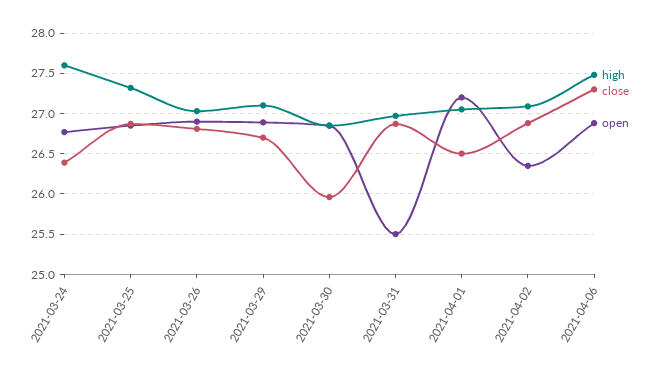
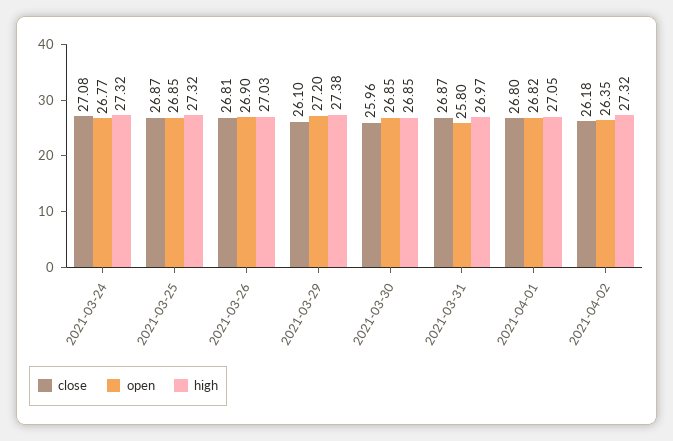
high, 2021-03-24: 27.6 -> 27.32
close, 2021-03-24: 26.4 -> 27.08
high, 2021-03-29: 27.1 -> 27.38
close, 2021-03-29: 26.7 -> 26.1
open, 2021-03-29: 26.9 -> 27.2
open, 2021-03-31: 25.5 -> 25.8
close, 2021-04-01: 26.5 -> 26.8
open, 2021-04-01: 27.2 -> 26.82
high, 2021-04-02: 27.1 -> 27.32
close, 2021-04-02: 26.9 -> 26.18
high, 2021-04-06: 27.5 -> none
close, 2021-04-06: 27.3 -> none
open, 2021-04-06: 26.9 -> none

